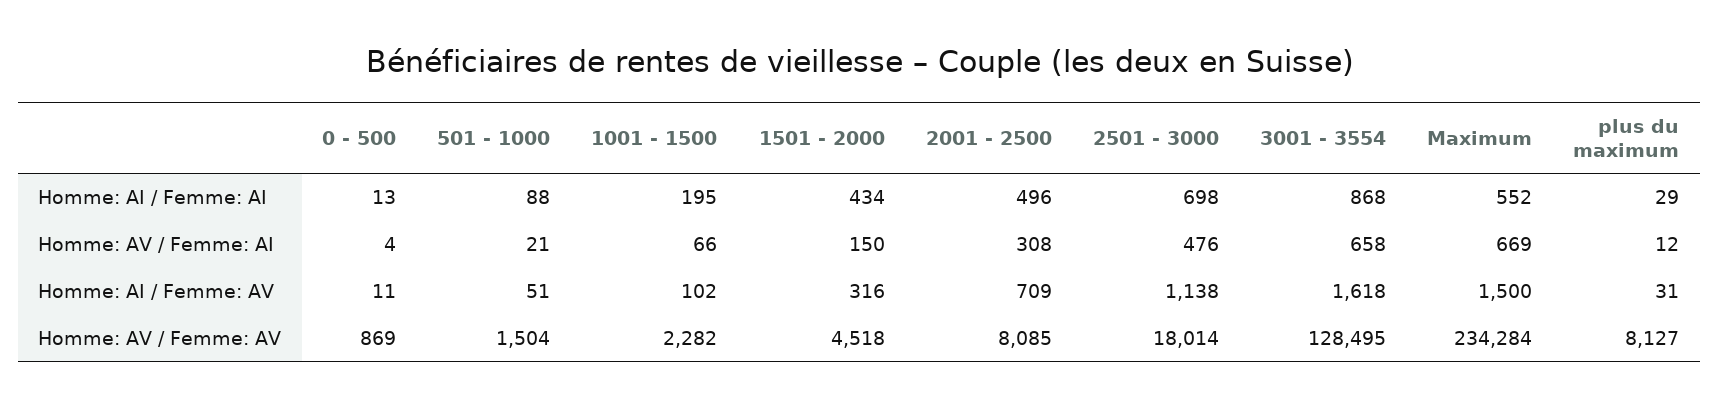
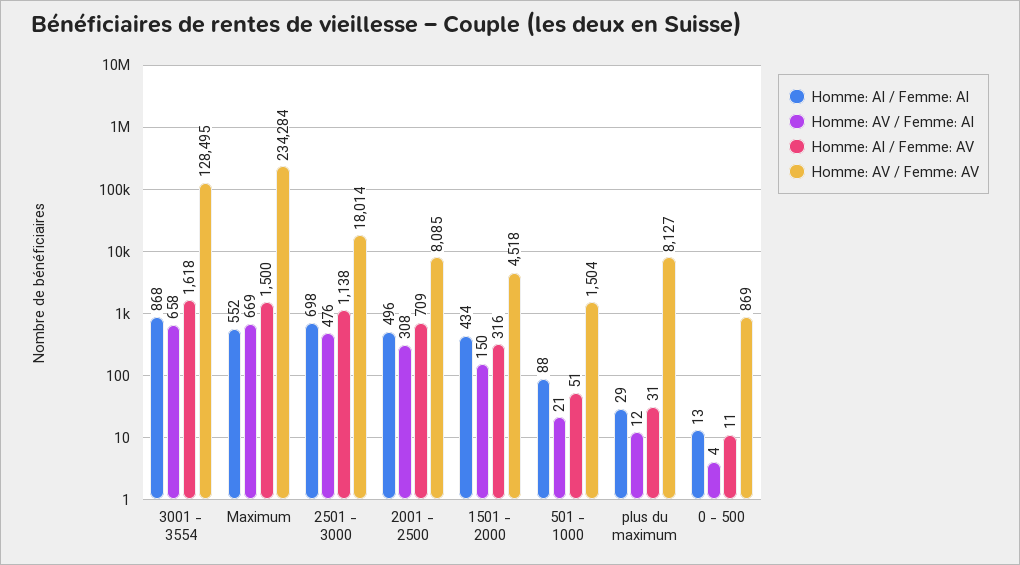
Homme: AI / Femme: AI, 1001 - 1500: 195 -> none
Homme: AV / Femme: AI, 1001 - 1500: 66 -> none
Homme: AI / Femme: AV, 1001 - 1500: 102 -> none
Homme: AV / Femme: AV, 1001 - 1500: 2282 -> none

